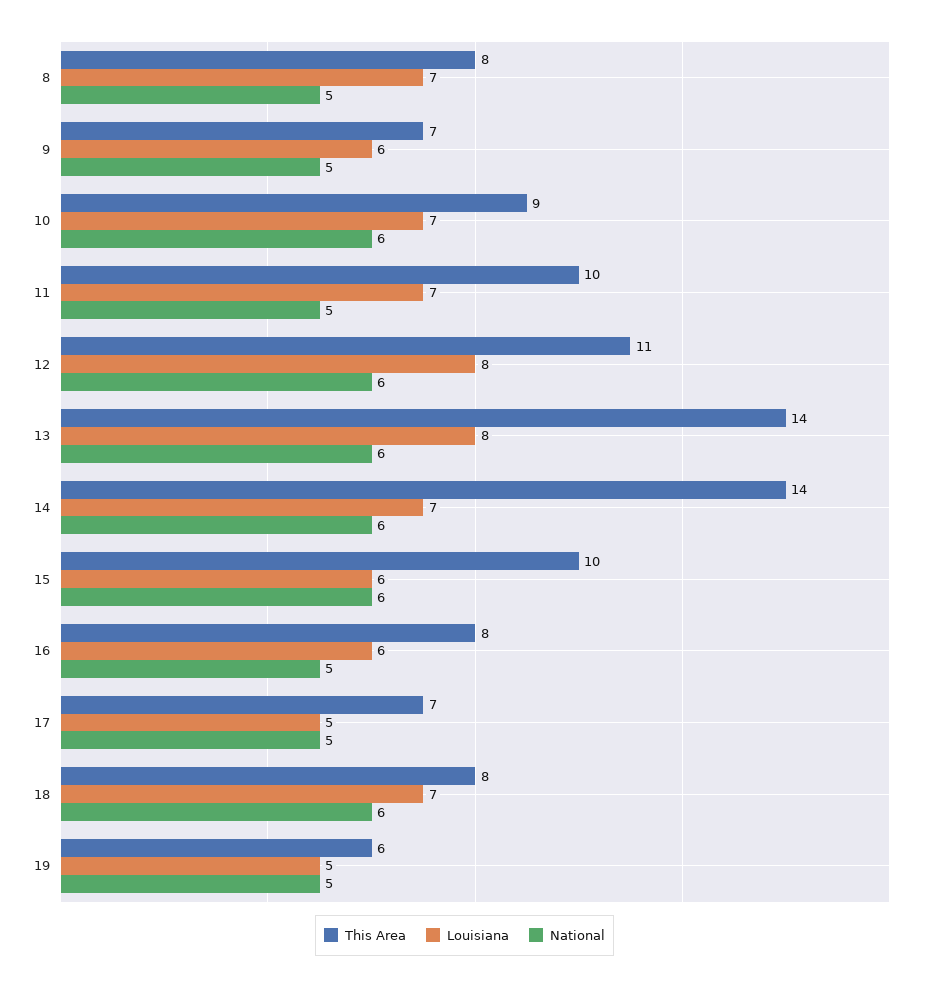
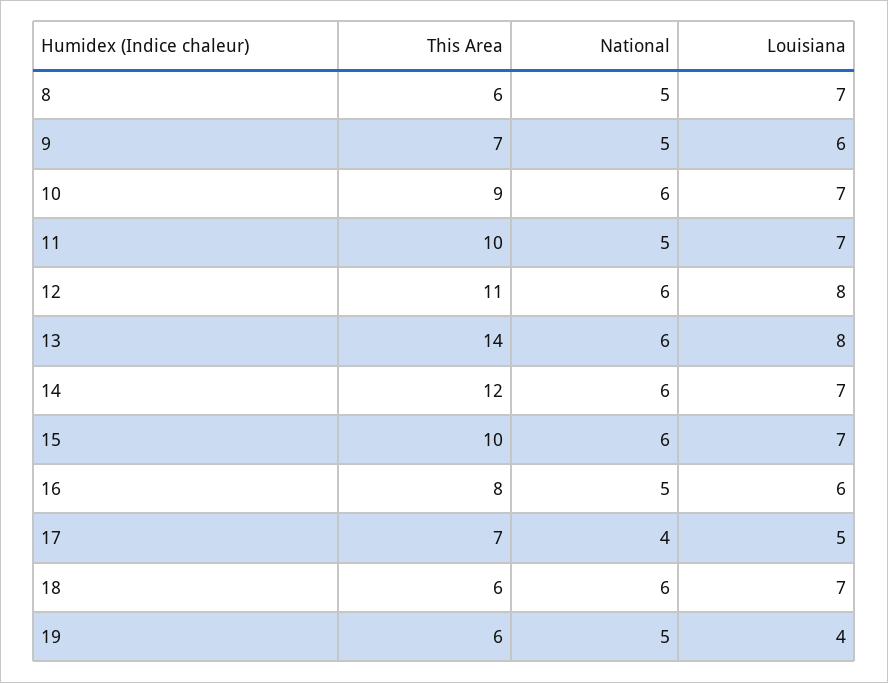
This Area, 8: 8 -> 6
This Area, 14: 14 -> 12
Louisiana, 15: 6 -> 7
National, 17: 5 -> 4
This Area, 18: 8 -> 6
Louisiana, 19: 5 -> 4

